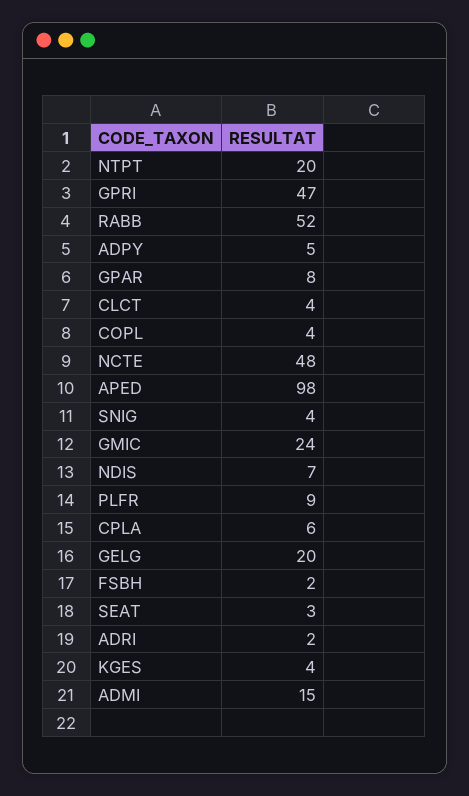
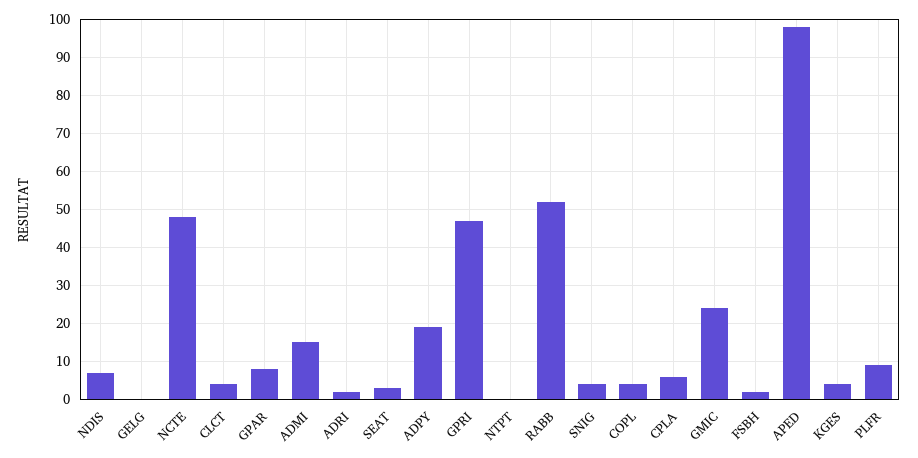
NTPT: 20 -> 0
ADPY: 5 -> 20
GELG: 20 -> 0

